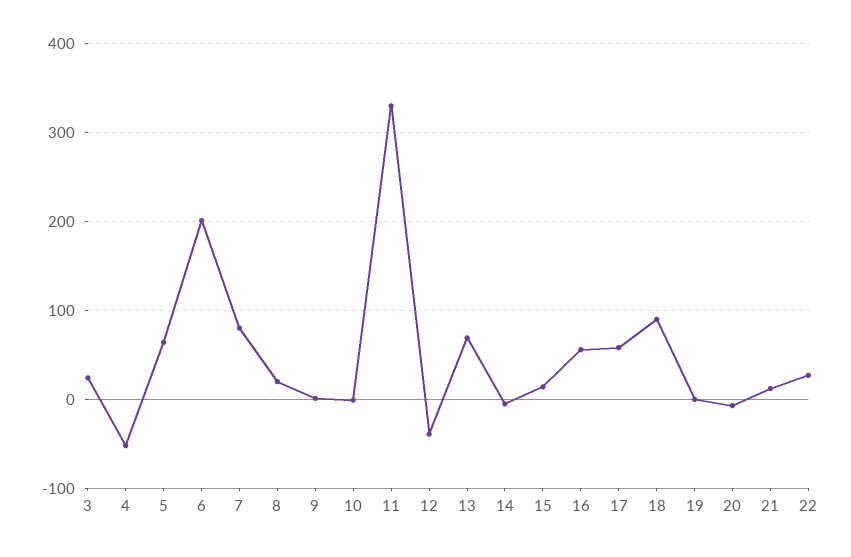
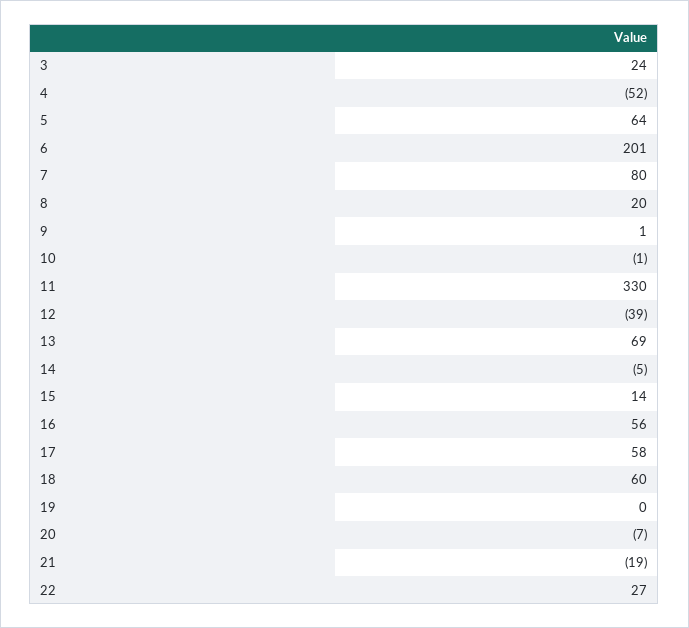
18: 90 -> 60
21: 10 -> -19

